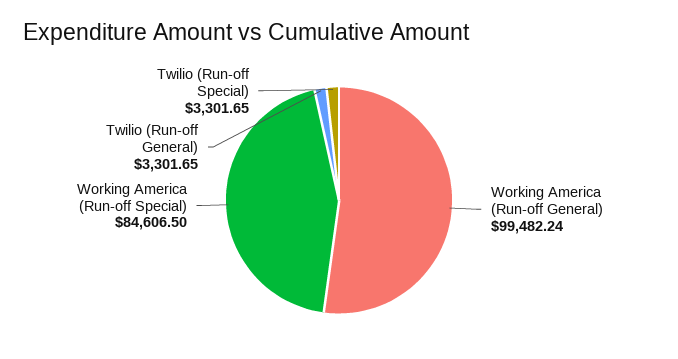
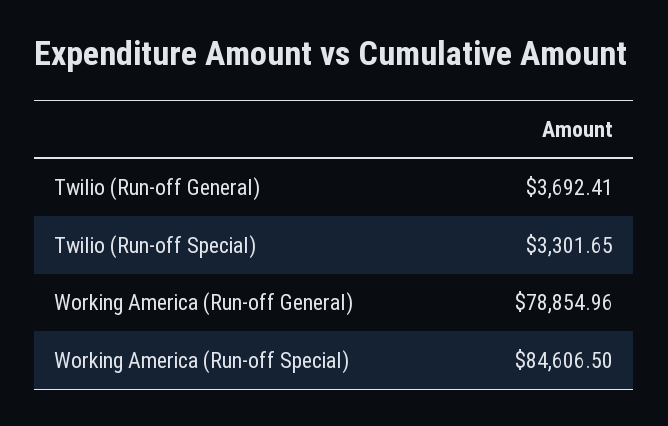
Working America (Run-off General): 99482.24 -> 78854.96
Twilio (Run-off General): 3301.65 -> 3692.41

